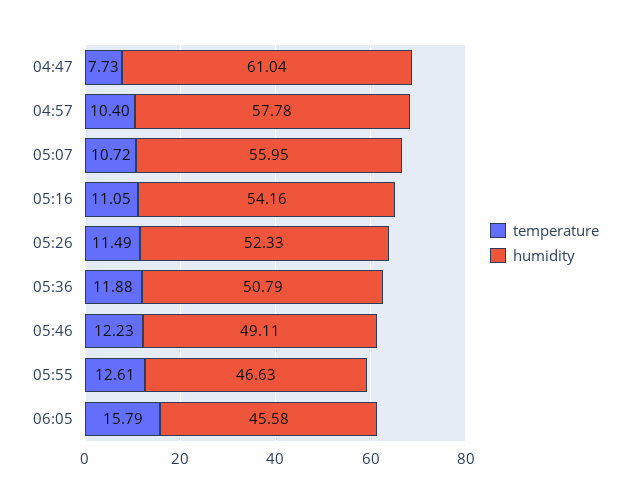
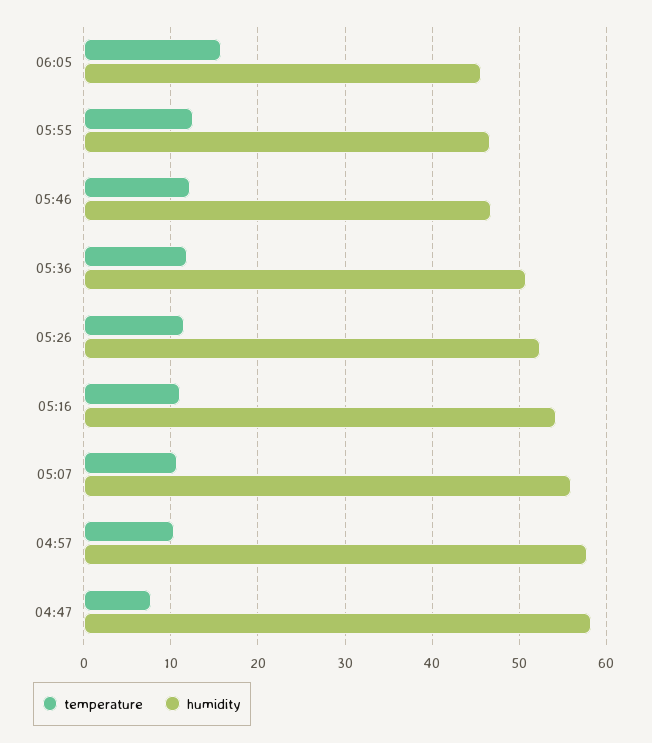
humidity, 04:47: 61.04 -> 58
humidity, 05:46: 49.11 -> 47

